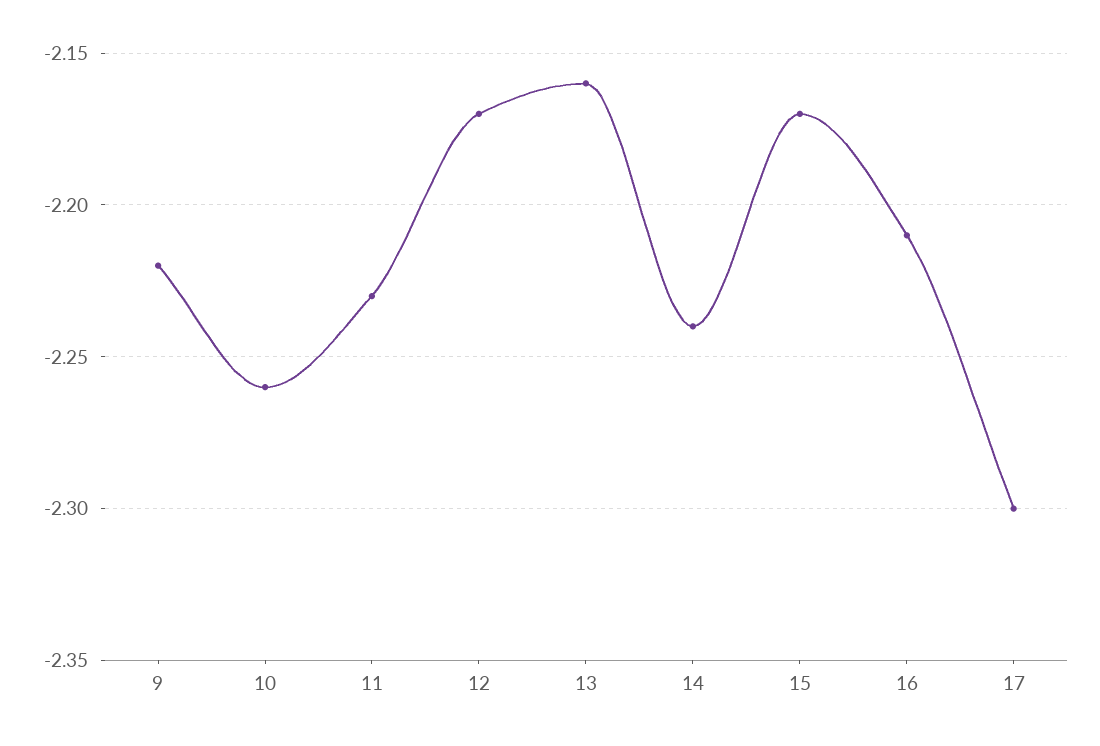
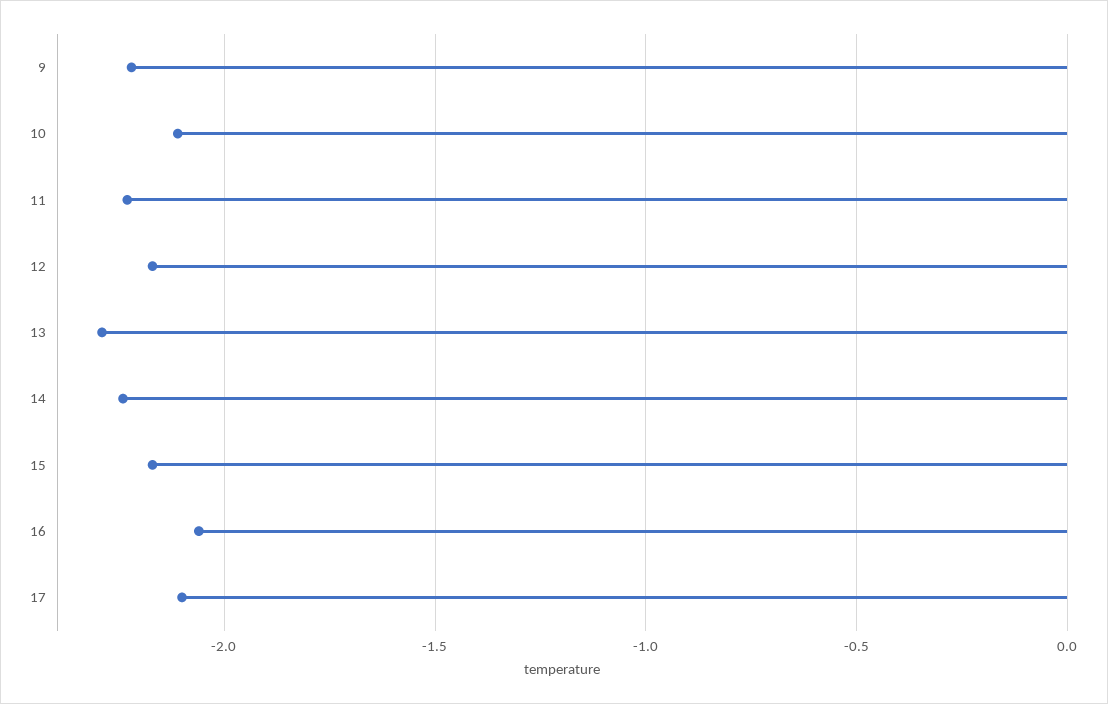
10: -2.26 -> -2.1
13: -2.16 -> -2.3
16: -2.21 -> -2.05
17: -2.3 -> -2.1

